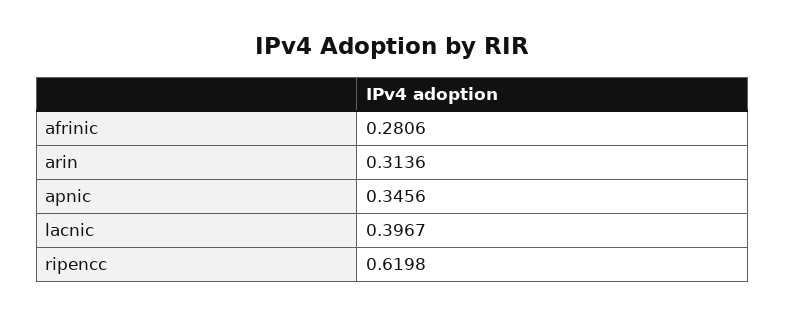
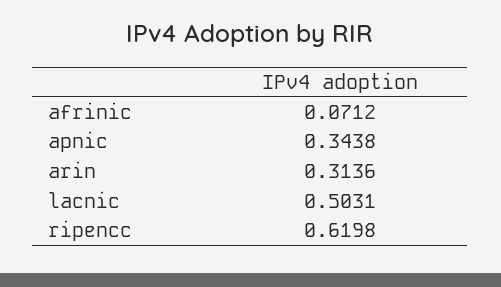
afrinic: 0.2806 -> 0.0712
apnic: 0.3456 -> 0.3438
lacnic: 0.3967 -> 0.5031

